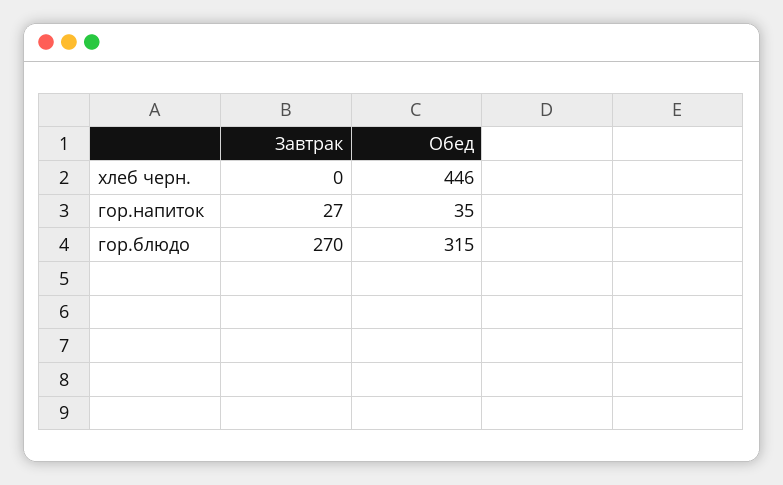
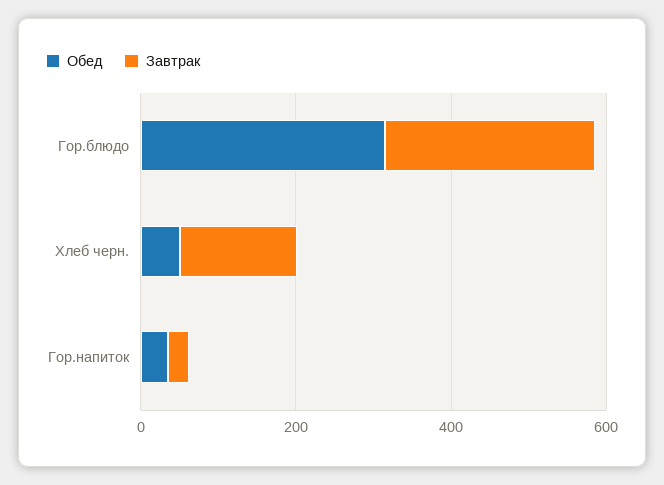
Завтрак, хлеб черн.: 0 -> 150
Обед, хлеб черн.: 446 -> 50

